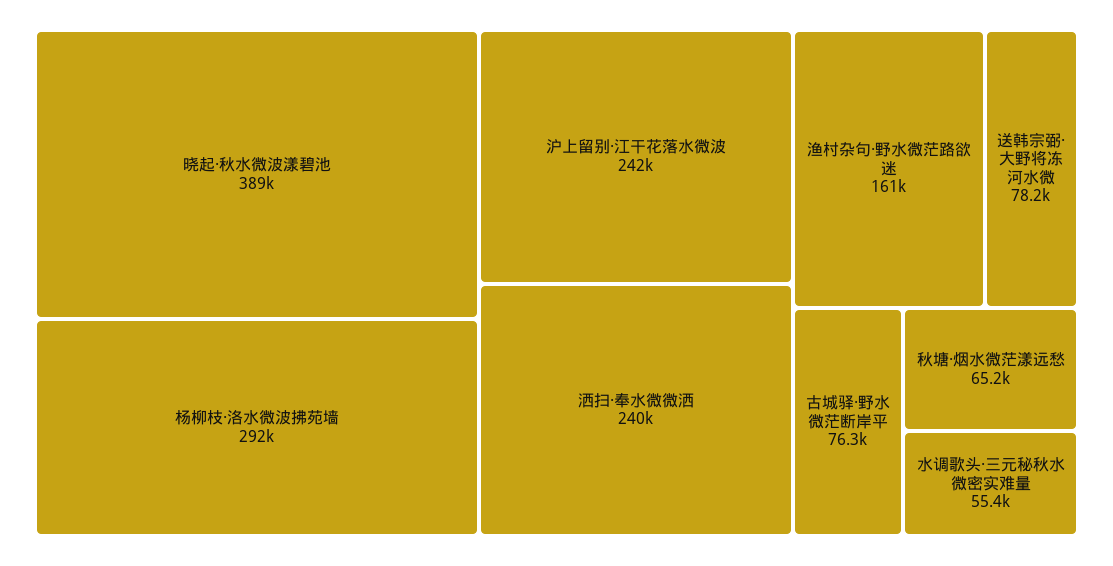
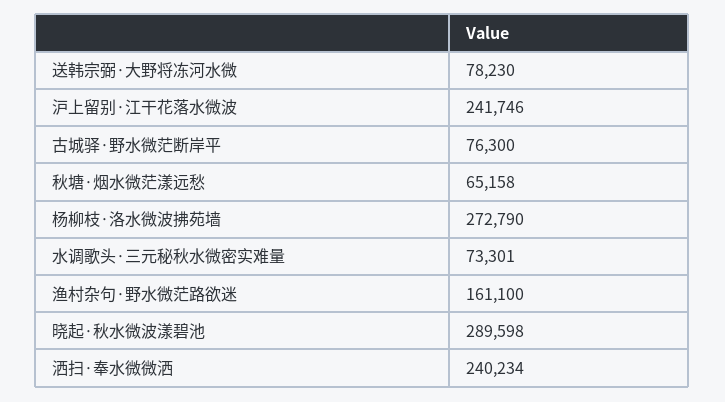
晓起·秋水微波漾碧池: 389000 -> 289598
杨柳枝·洛水微波拂苑墙: 292000 -> 272790
水调歌头·三元秘秋水微密实难量: 55400 -> 73301

